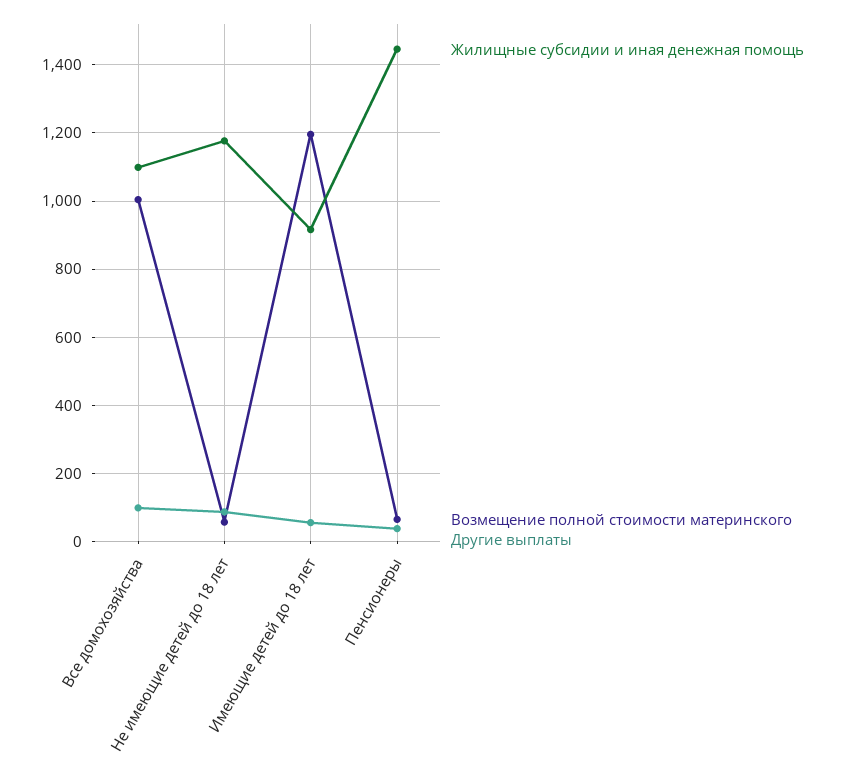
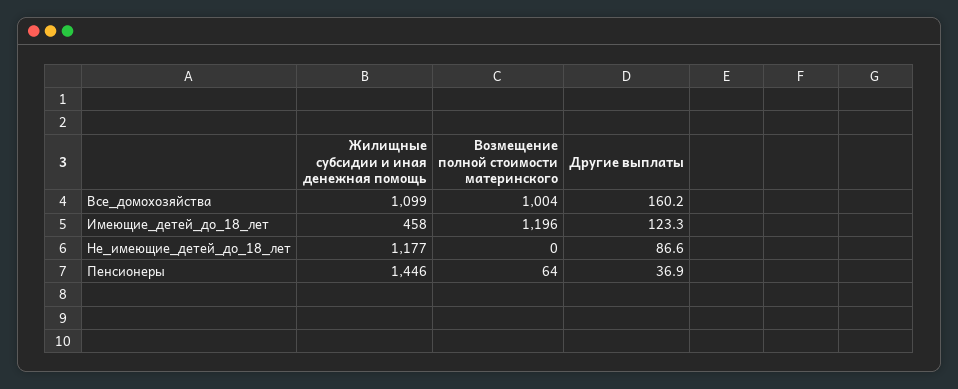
Другие выплаты, Все домохозяйства: 100 -> 160.2
Возмещение полной стоимости материнского, Не имеющие детей до 18 лет: 60 -> 0
Жилищные субсидии и иная денежная помощь, Имеющие детей до 18 лет: 920 -> 458
Другие выплаты, Имеющие детей до 18 лет: 60 -> 123.3

